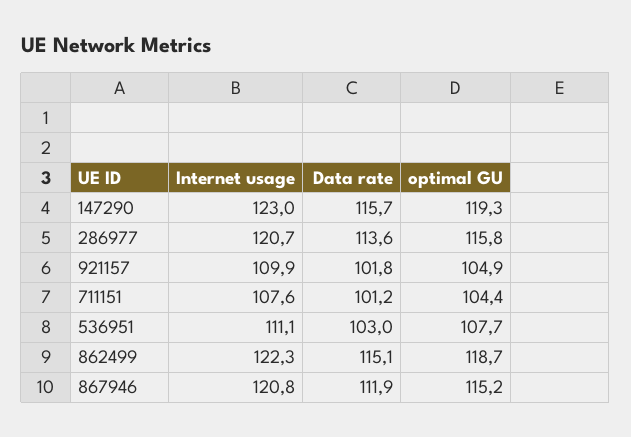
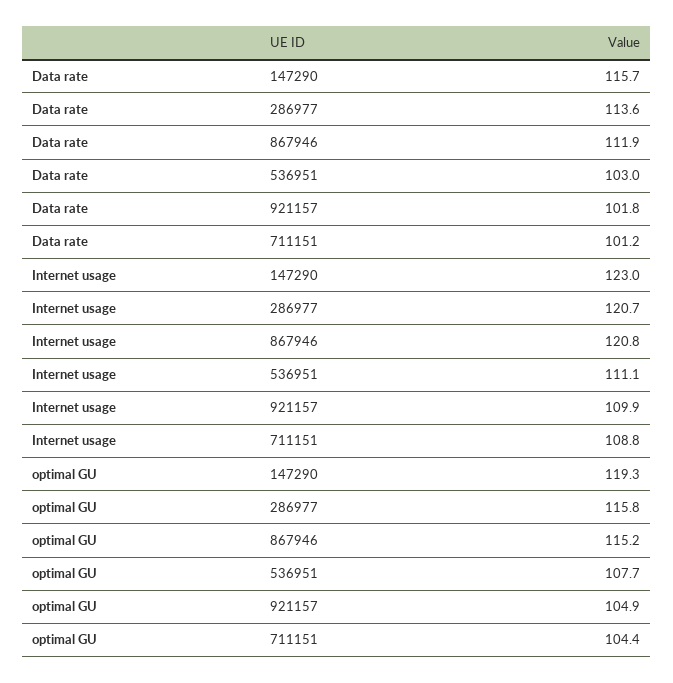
Internet usage, 711151: 107.6 -> 108.8
Internet usage, 862499: 122.3 -> none
Data rate, 862499: 115.1 -> none
optimal GU, 862499: 118.7 -> none

